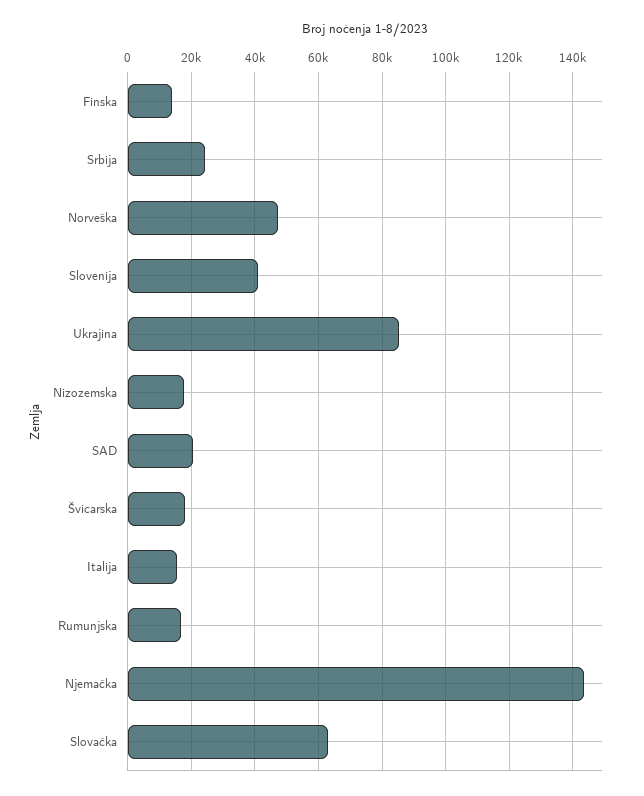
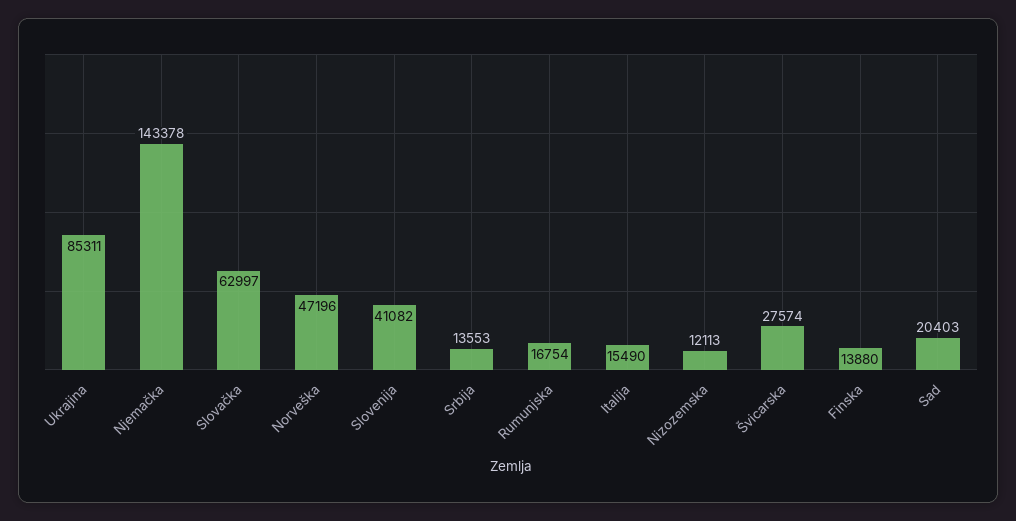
Srbija: 24000 -> 13553
Nizozemska: 18000 -> 12113
Švicarska: 18000 -> 27574

